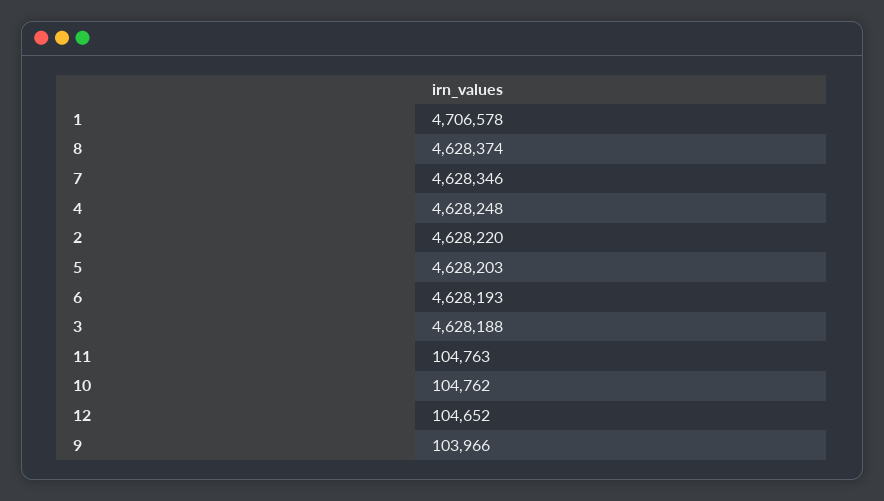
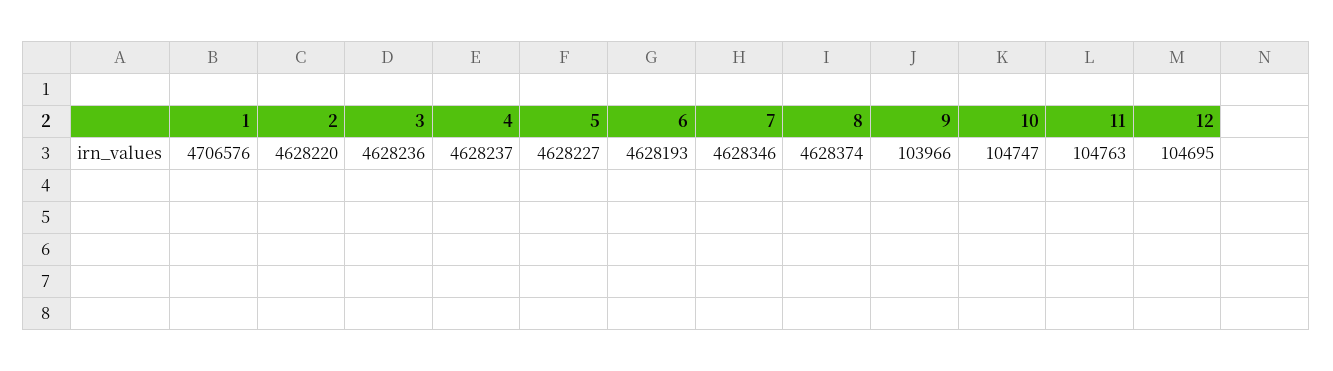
1: 4706578 -> 4706576
4: 4628248 -> 4628237
5: 4628203 -> 4628227
3: 4628188 -> 4628236
10: 104762 -> 104747
12: 104652 -> 104695

